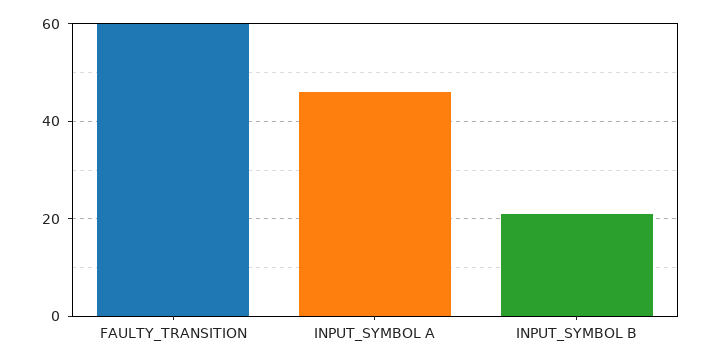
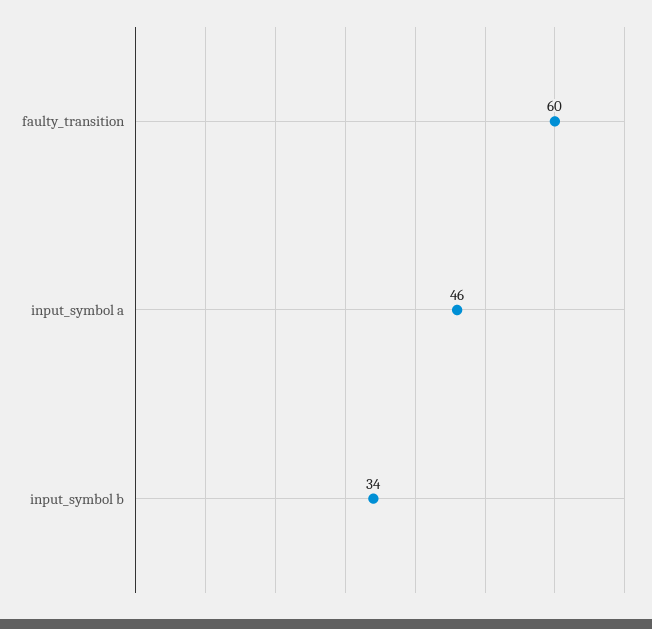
INPUT_SYMBOL B: 20 -> 34

